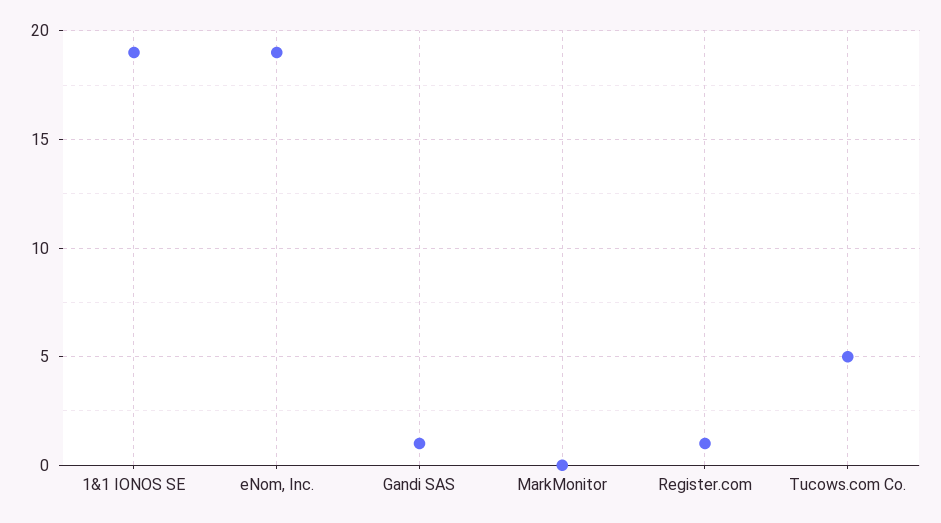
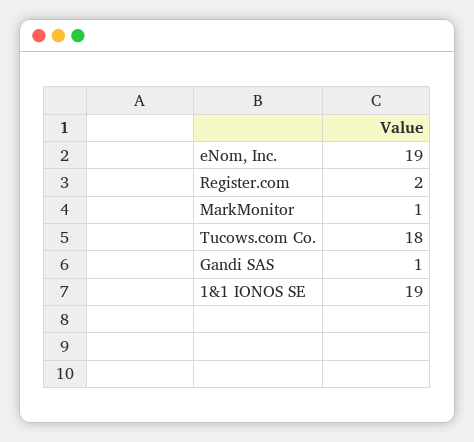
MarkMonitor: 0 -> 1
Register.com: 1 -> 2
Tucows.com Co.: 5 -> 18

